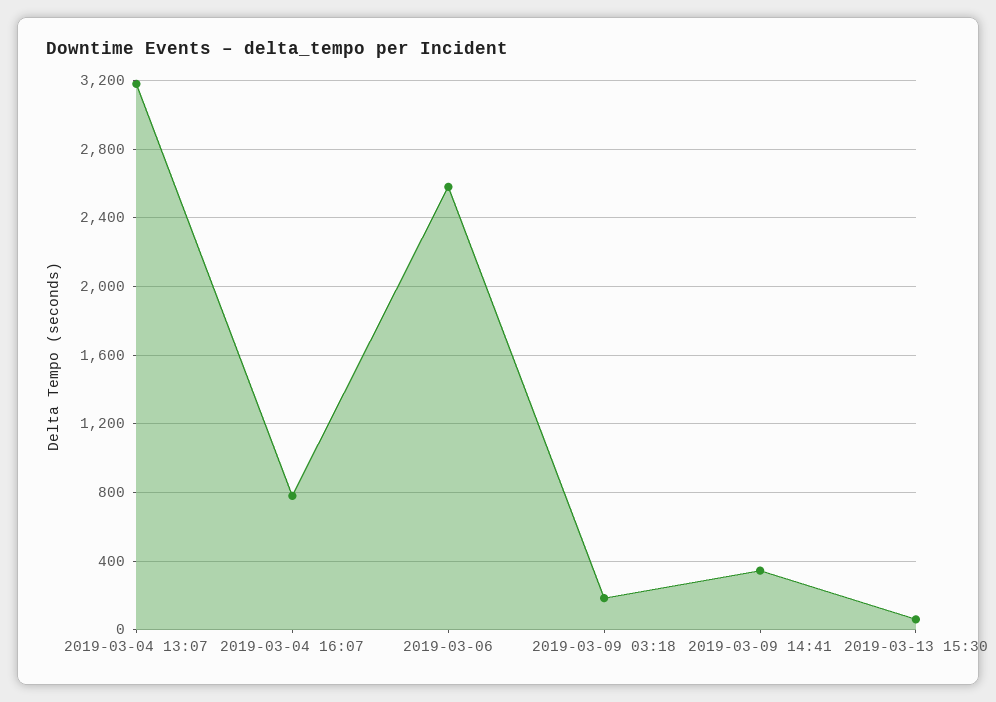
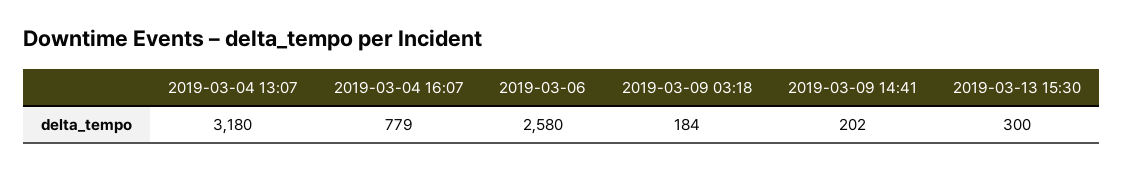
2019-03-09 14:41: 350 -> 202
2019-03-13 15:30: 50 -> 300

